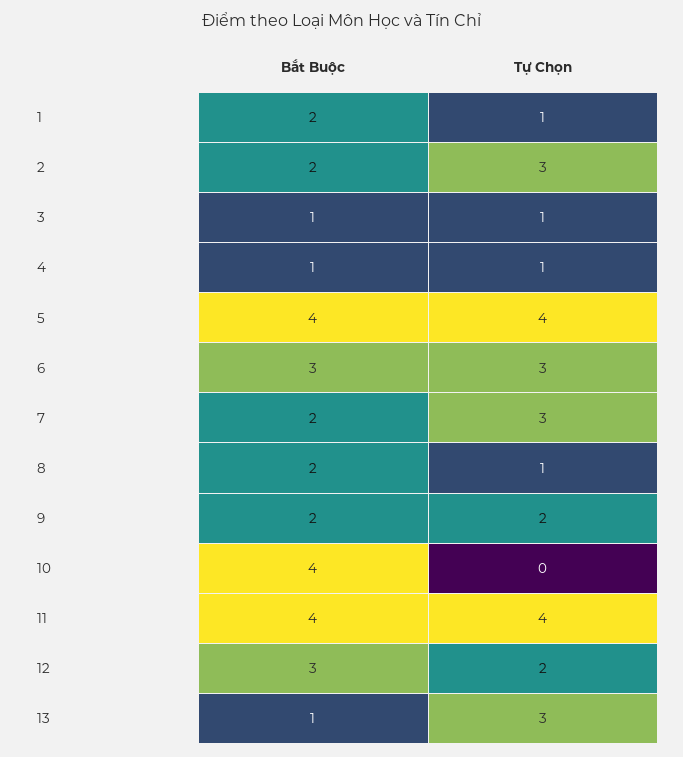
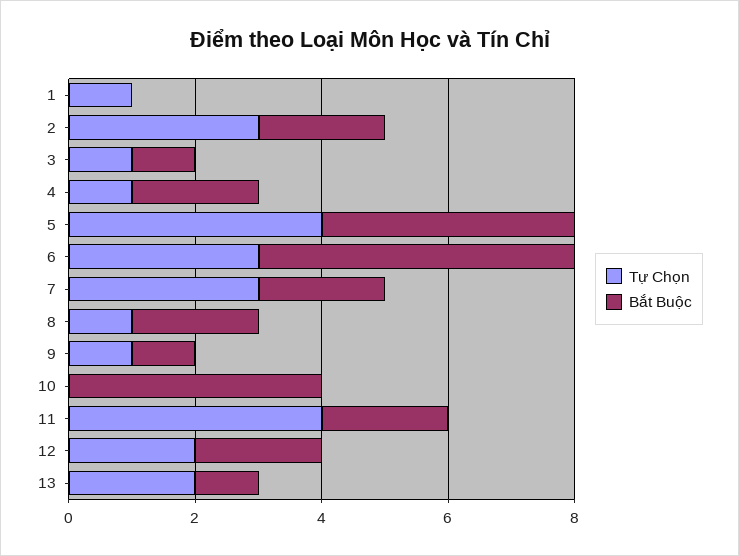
Bắt Buộc, 1: 2 -> 0
Bắt Buộc, 4: 1 -> 2
Bắt Buộc, 6: 3 -> 5
Bắt Buộc, 9: 2 -> 1
Tự Chọn, 9: 2 -> 1
Bắt Buộc, 11: 4 -> 2
Bắt Buộc, 12: 3 -> 2
Tự Chọn, 13: 3 -> 2

